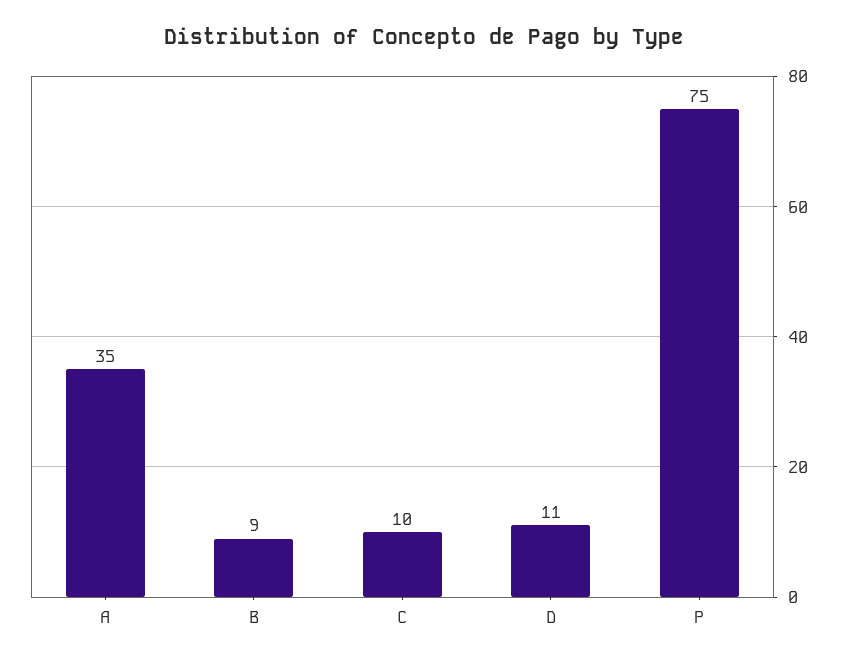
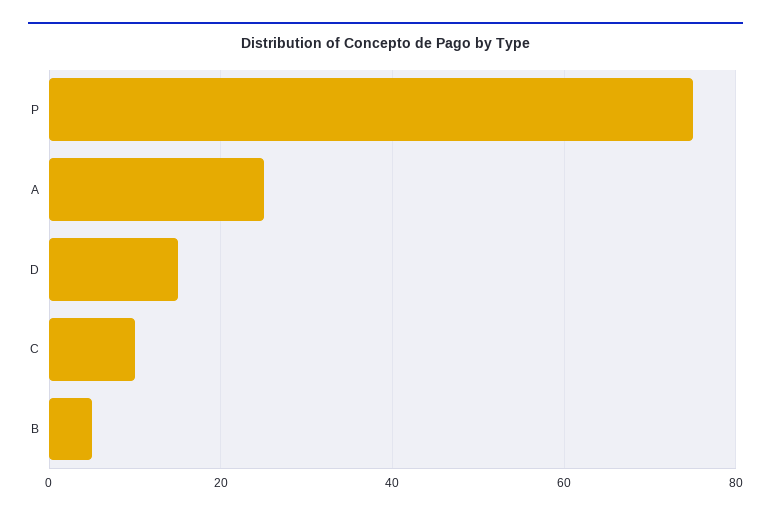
A: 35 -> 25
B: 9 -> 5
D: 11 -> 15

